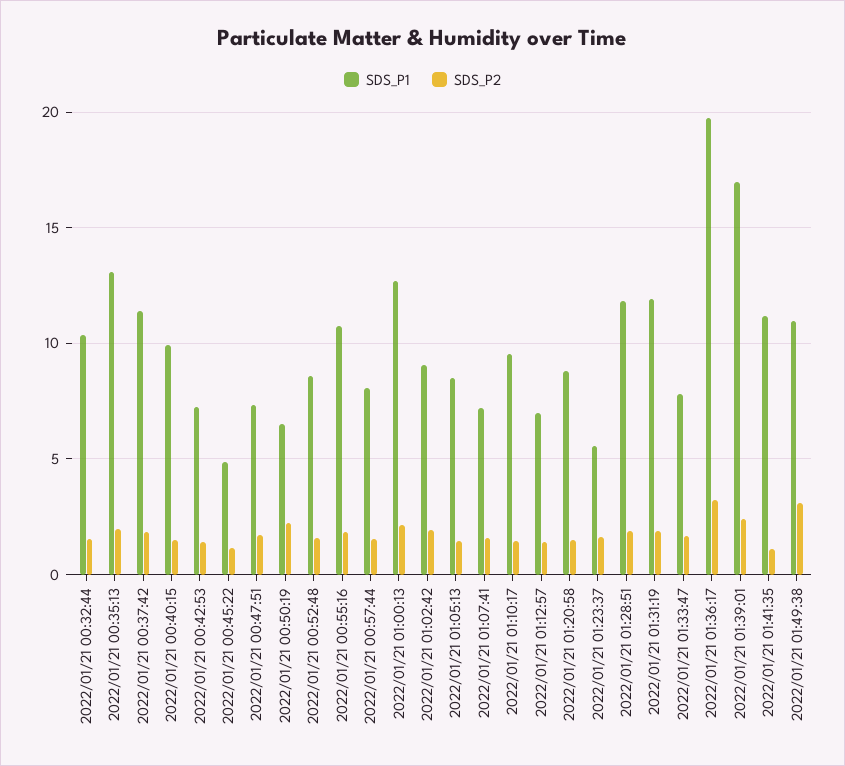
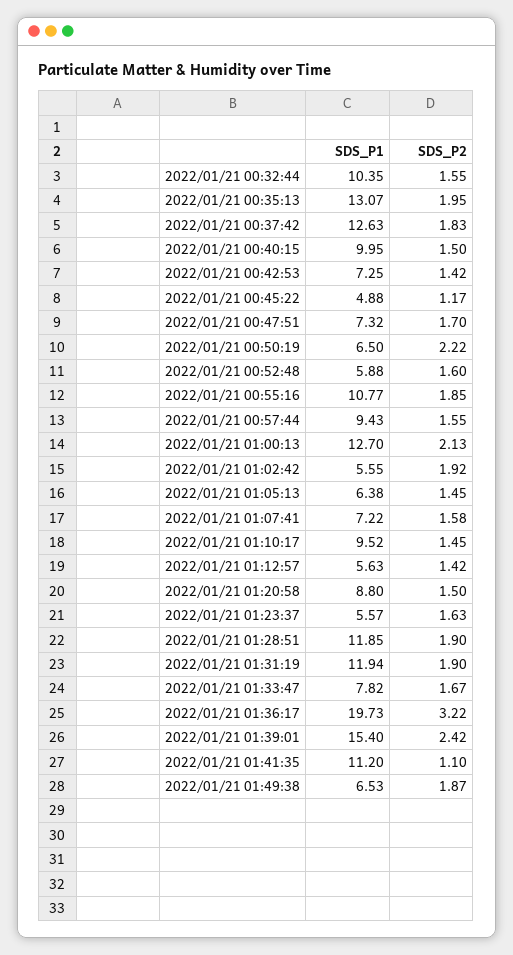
SDS_P1, 2022/01/21 00:37:42: 11.5 -> 12.63
SDS_P1, 2022/01/21 00:52:48: 8.5 -> 5.88
SDS_P1, 2022/01/21 00:57:44: 8 -> 9.43
SDS_P1, 2022/01/21 01:02:42: 9 -> 5.55
SDS_P1, 2022/01/21 01:05:13: 8.5 -> 6.38
SDS_P1, 2022/01/21 01:12:57: 7 -> 5.63
SDS_P1, 2022/01/21 01:39:01: 17 -> 15.4
SDS_P1, 2022/01/21 01:49:38: 11 -> 6.53
SDS_P2, 2022/01/21 01:49:38: 3 -> 1.87

